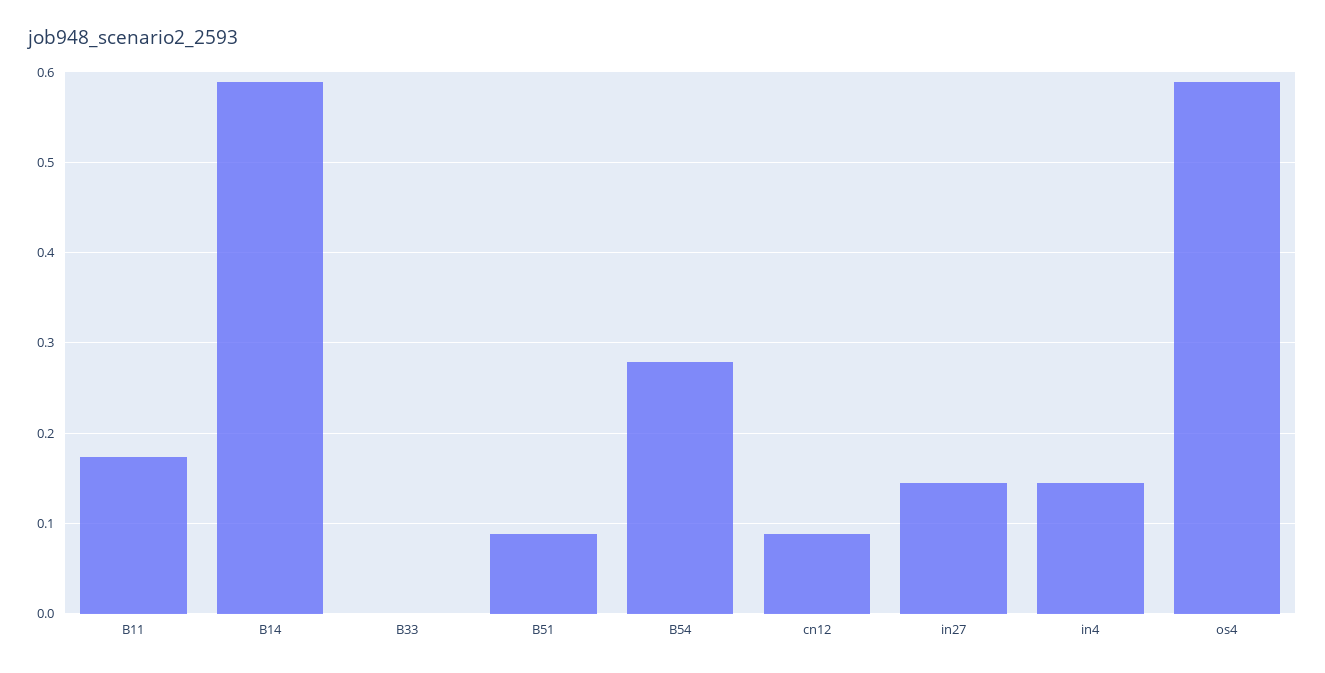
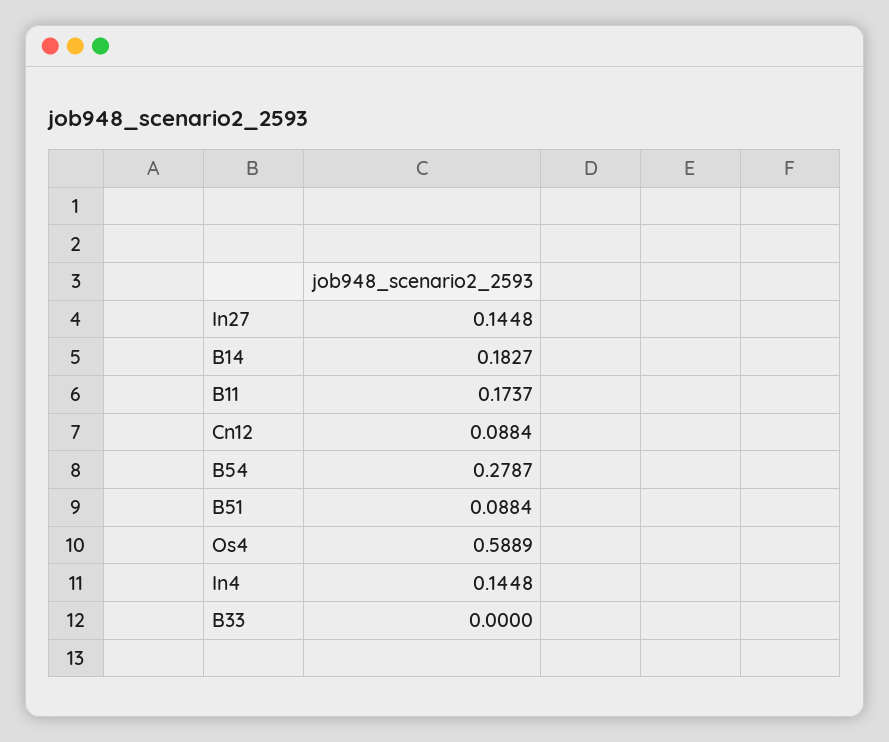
B14: 0.59 -> 0.1827

